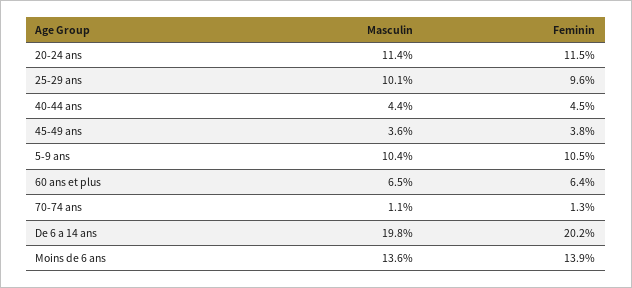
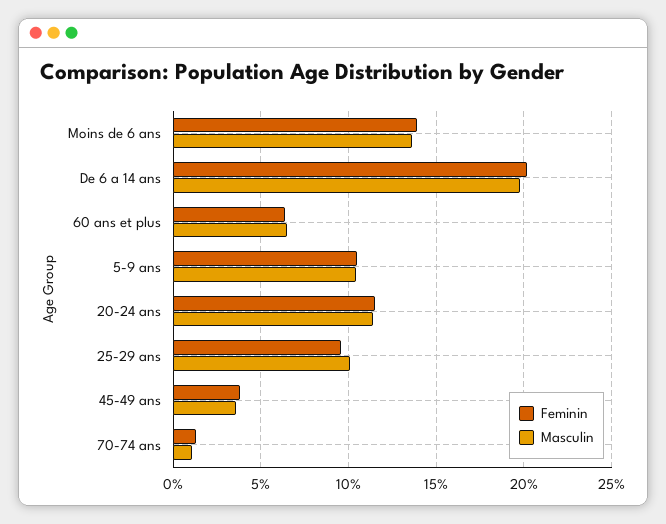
Masculin, 40-44 ans: 4.4 -> none
Feminin, 40-44 ans: 4.5 -> none

